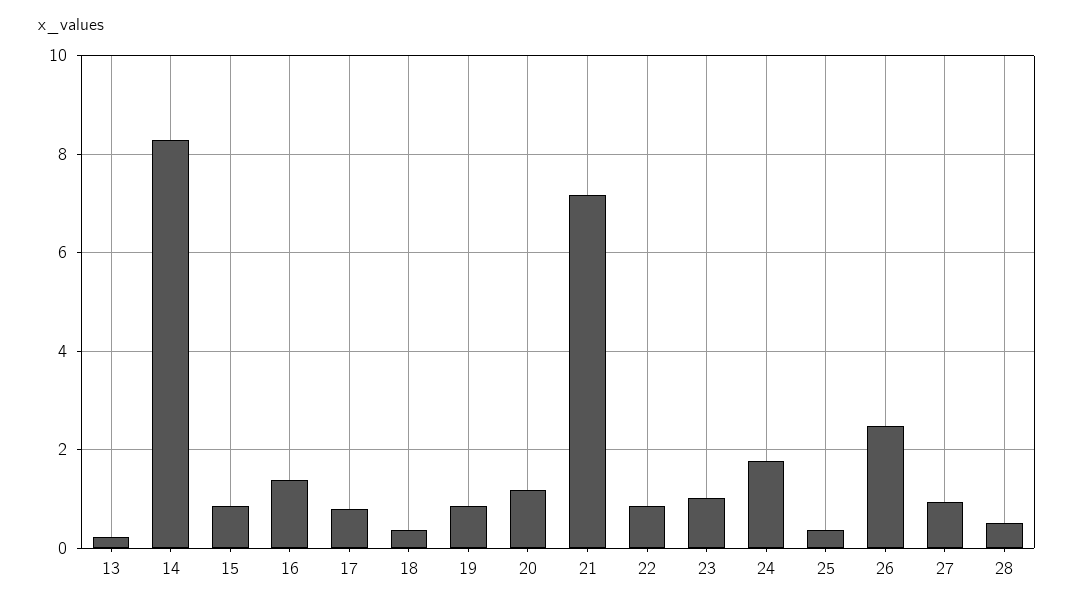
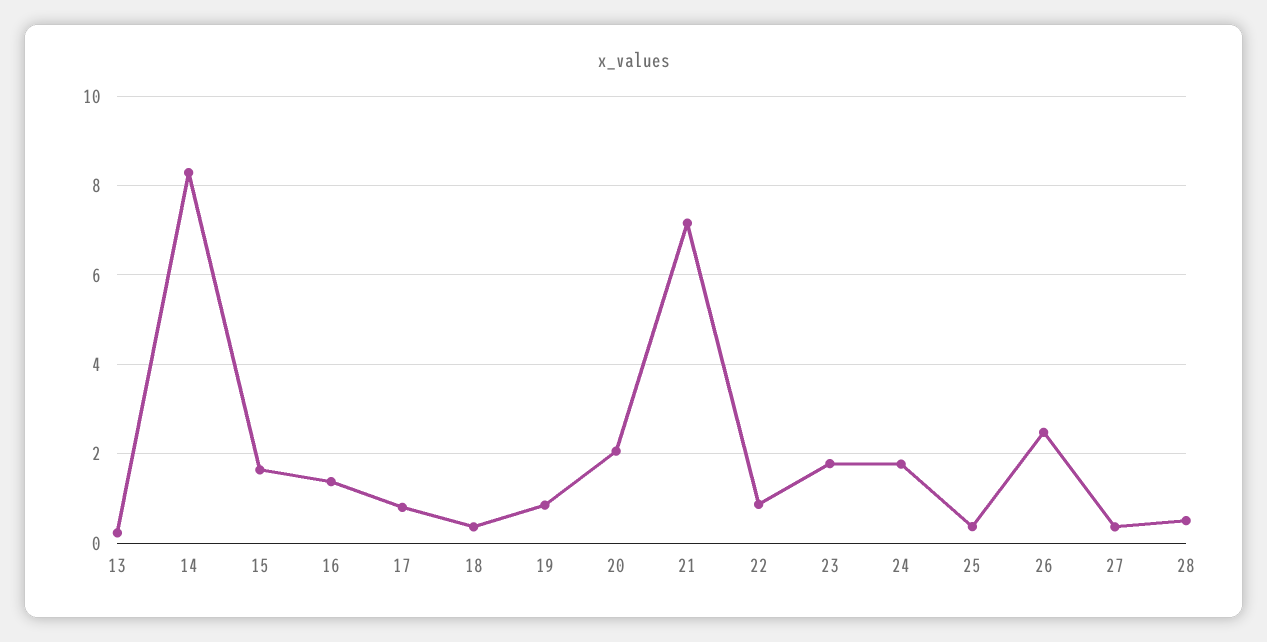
15: 0.8 -> 1.6
20: 1.2 -> 2
23: 1 -> 1.8
27: 1 -> 0.4

